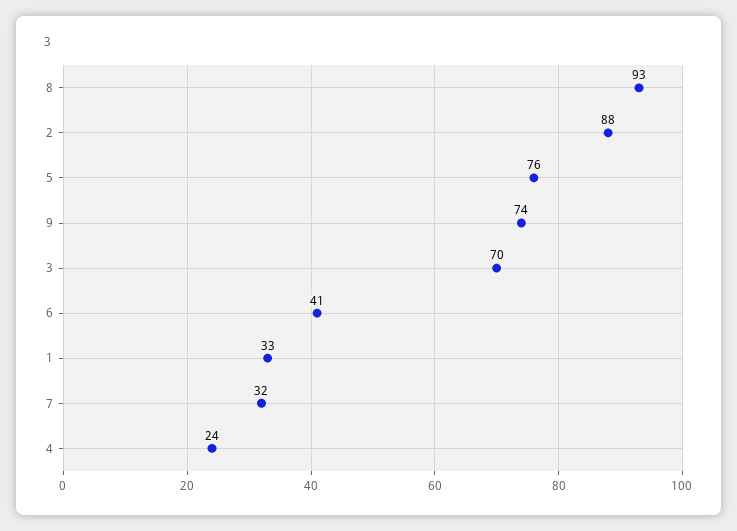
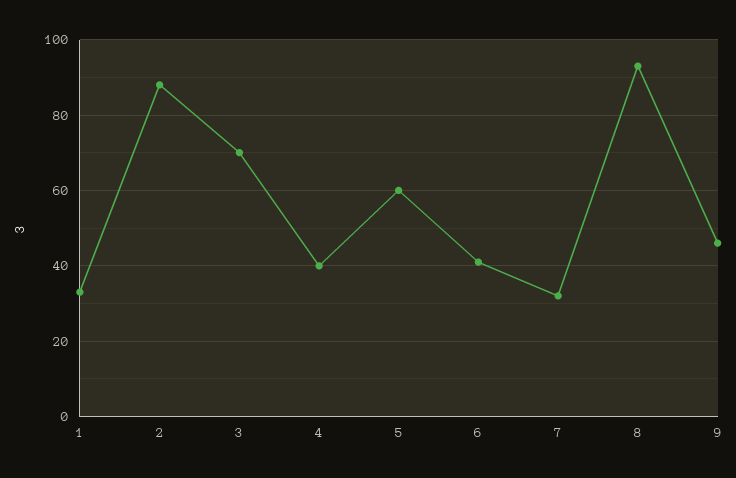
5: 76 -> 60
9: 74 -> 45
4: 24 -> 40

